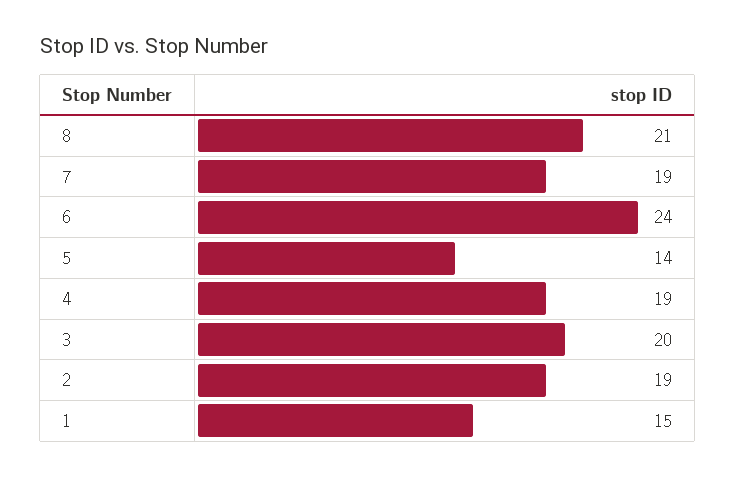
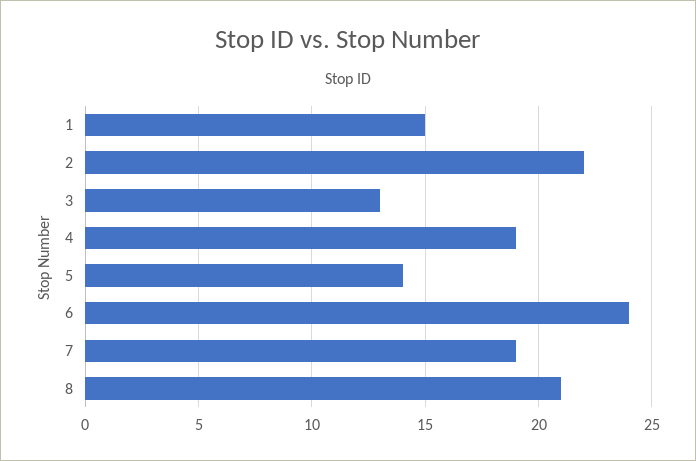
3: 20 -> 13
2: 19 -> 22

